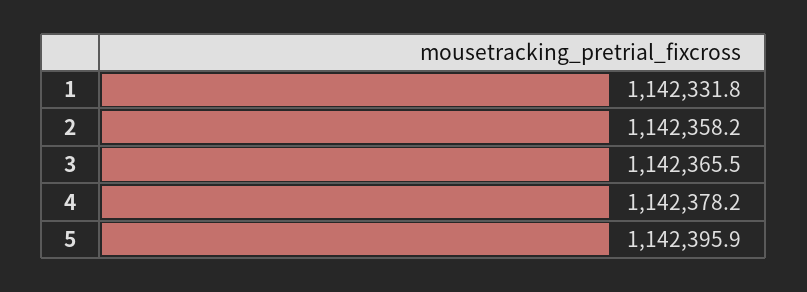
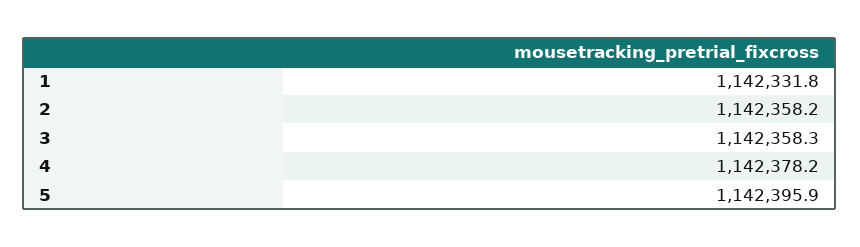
3: 1142365.5 -> 1142358.3

